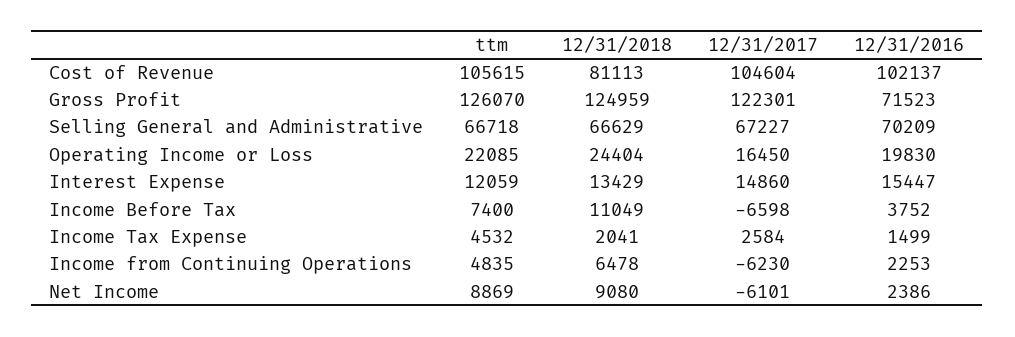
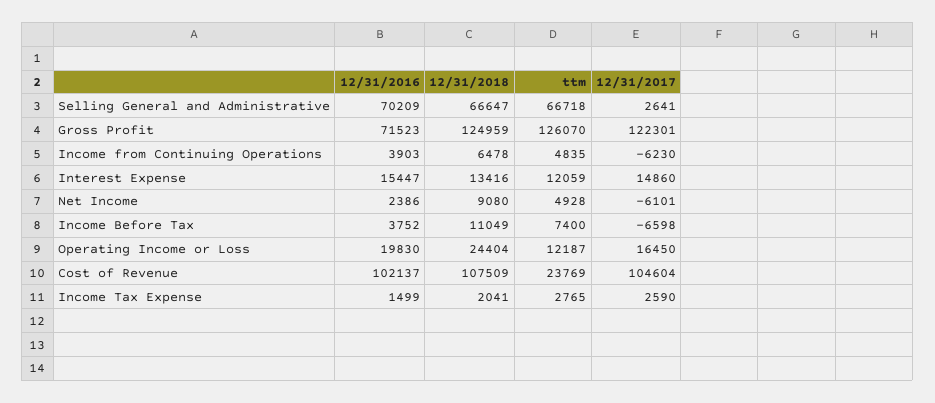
ttm, Cost of Revenue: 105615 -> 23769
12/31/2018, Cost of Revenue: 81113 -> 107509
12/31/2018, Selling General and Administrative: 66629 -> 66647
12/31/2017, Selling General and Administrative: 67227 -> 2641
ttm, Operating Income or Loss: 22085 -> 12187
12/31/2018, Interest Expense: 13429 -> 13416
ttm, Income Tax Expense: 4532 -> 2765
12/31/2017, Income Tax Expense: 2584 -> 2590
12/31/2016, Income from Continuing Operations: 2253 -> 3903
ttm, Net Income: 8869 -> 4928

